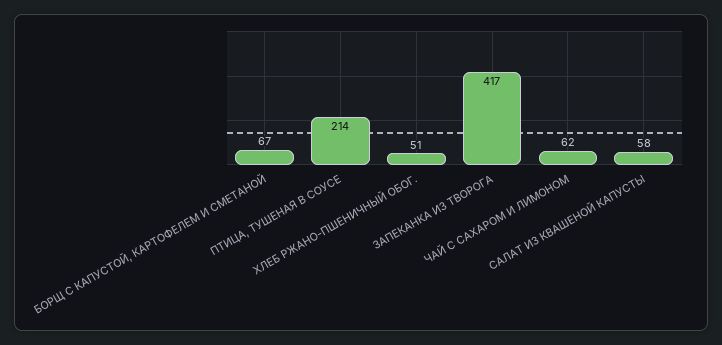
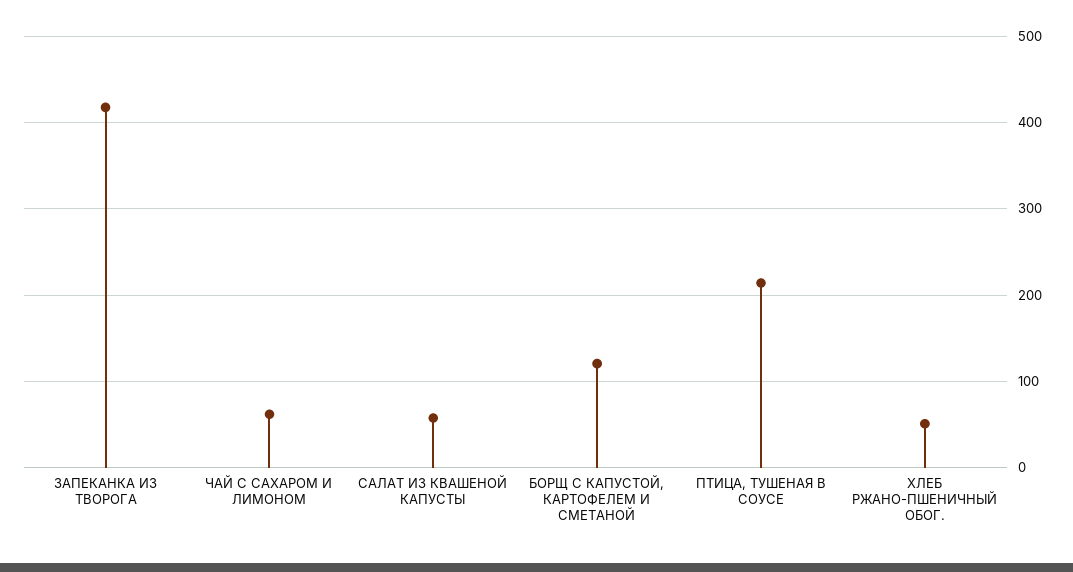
БОРЩ С КАПУСТОЙ, КАРТОФЕЛЕМ И СМЕТАНОЙ: 67 -> 120

